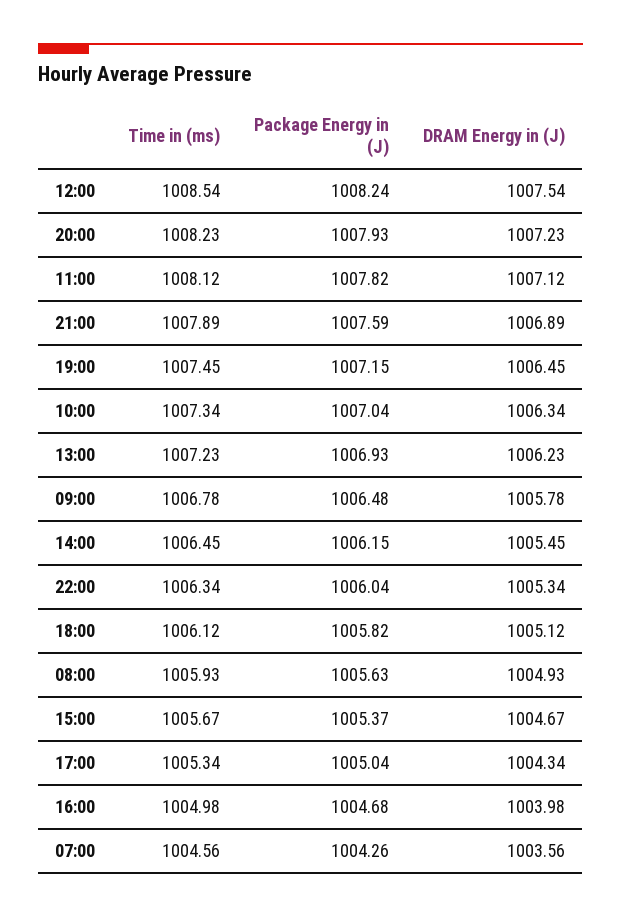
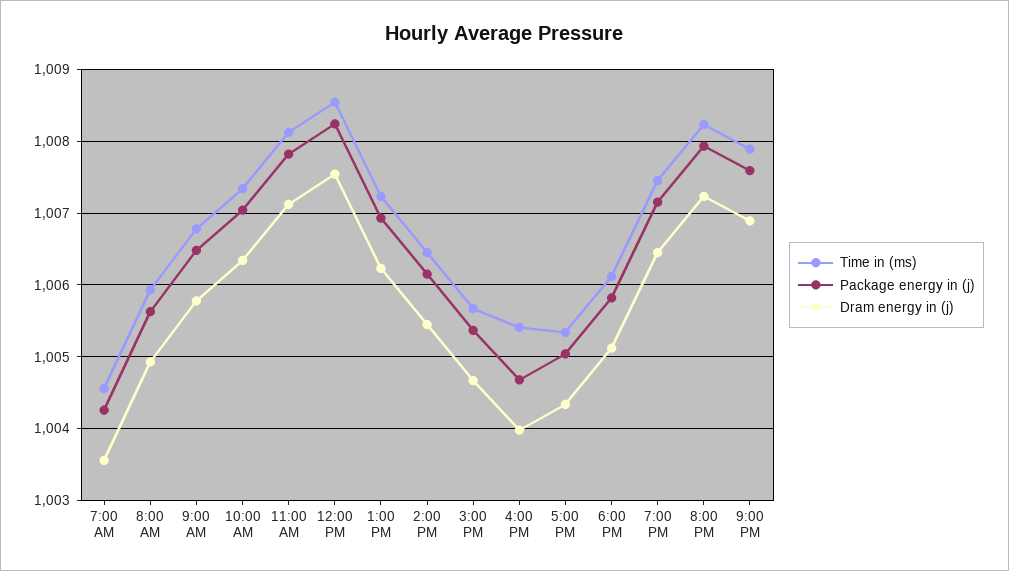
Time in (ms), 22:00: 1006.34 -> none
Package Energy in (J), 22:00: 1006.04 -> none
DRAM Energy in (J), 22:00: 1005.34 -> none
Time in (ms), 16:00: 1004.98 -> 1005.4

